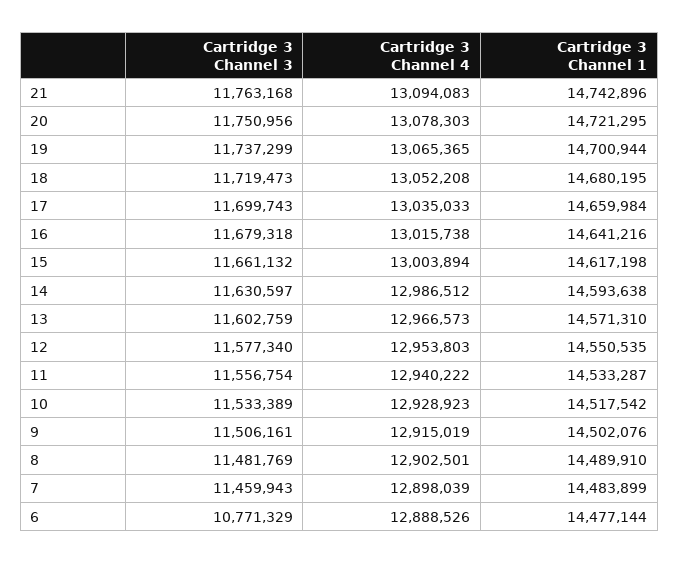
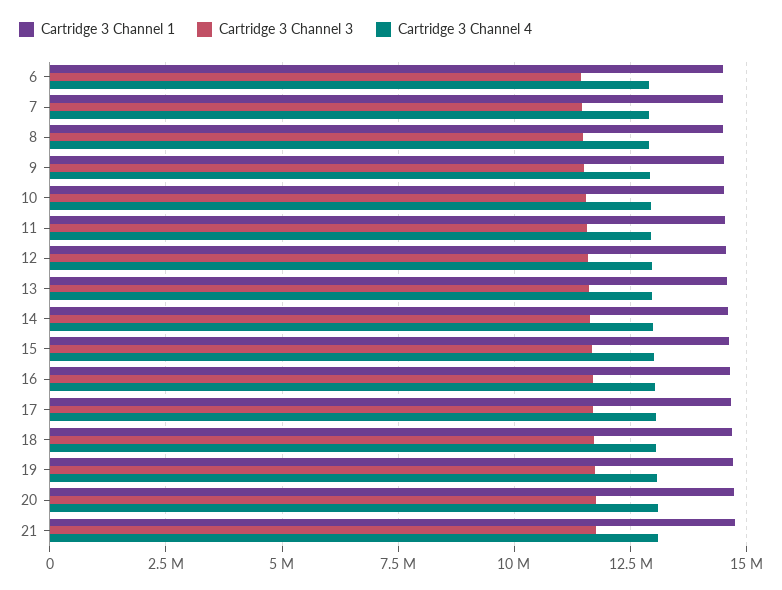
Cartridge 3 Channel 3, 6: 10771329 -> 11500000

